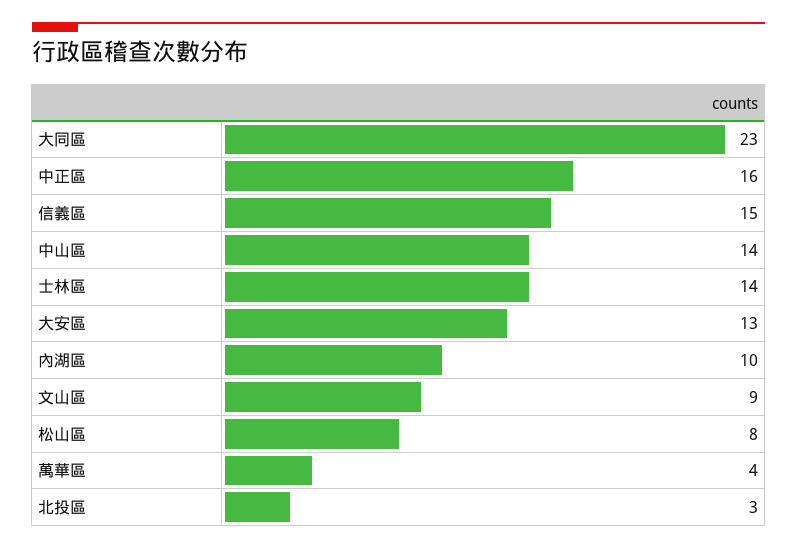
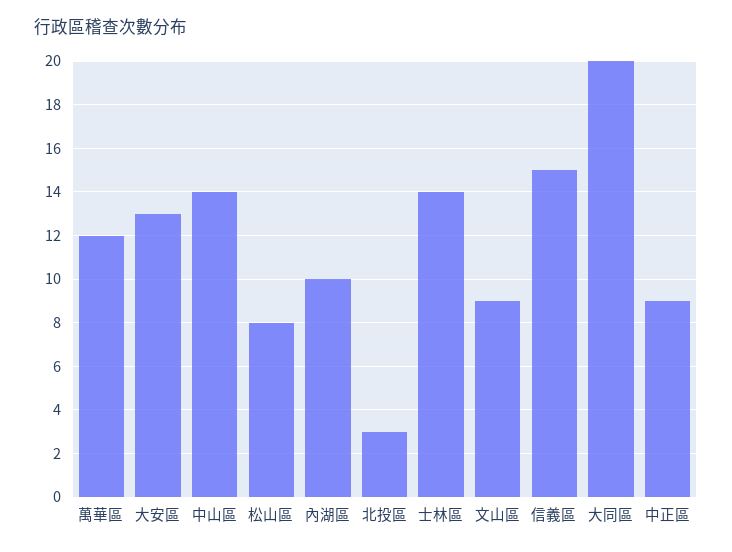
大同區: 23 -> 20
中正區: 16 -> 9
萬華區: 4 -> 12

